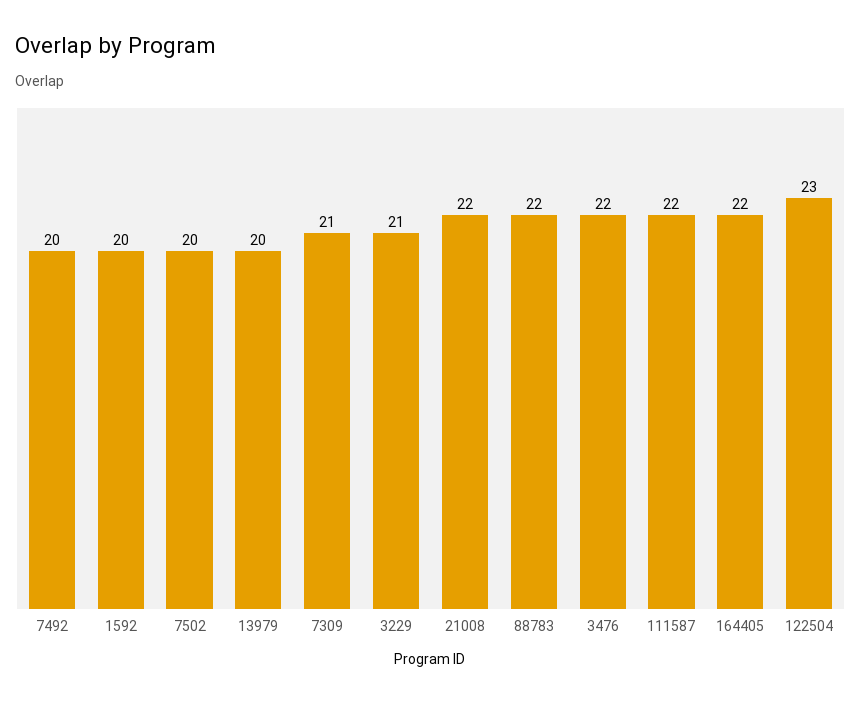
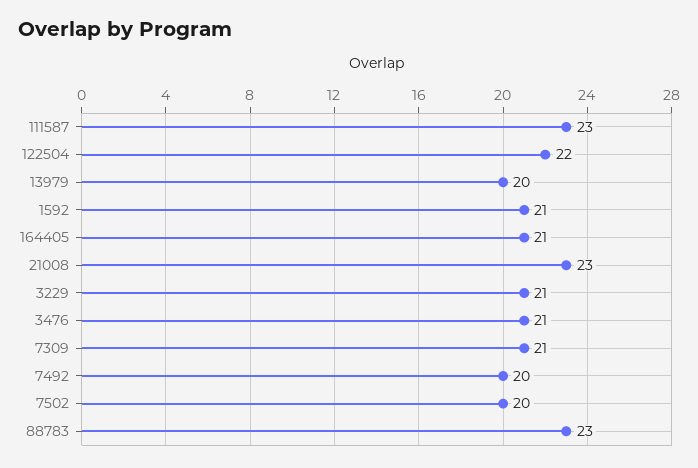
1592: 20 -> 21
21008: 22 -> 23
88783: 22 -> 23
3476: 22 -> 21
111587: 22 -> 23
164405: 22 -> 21
122504: 23 -> 22

